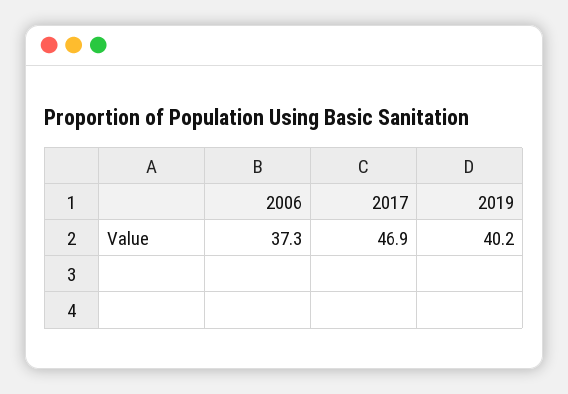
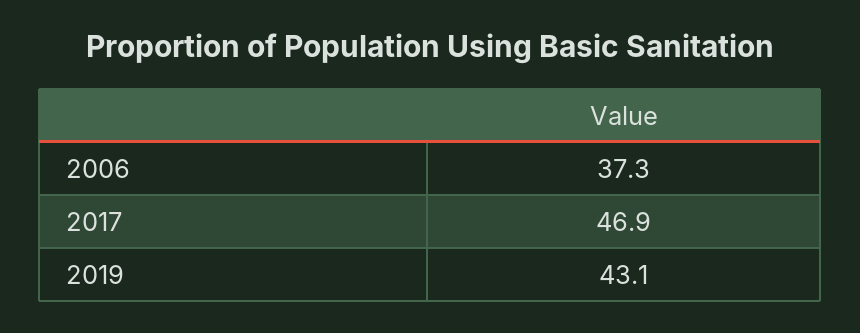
2019: 40.2 -> 43.1

